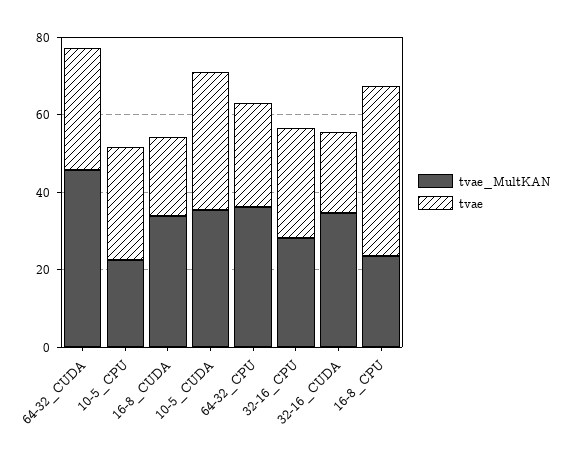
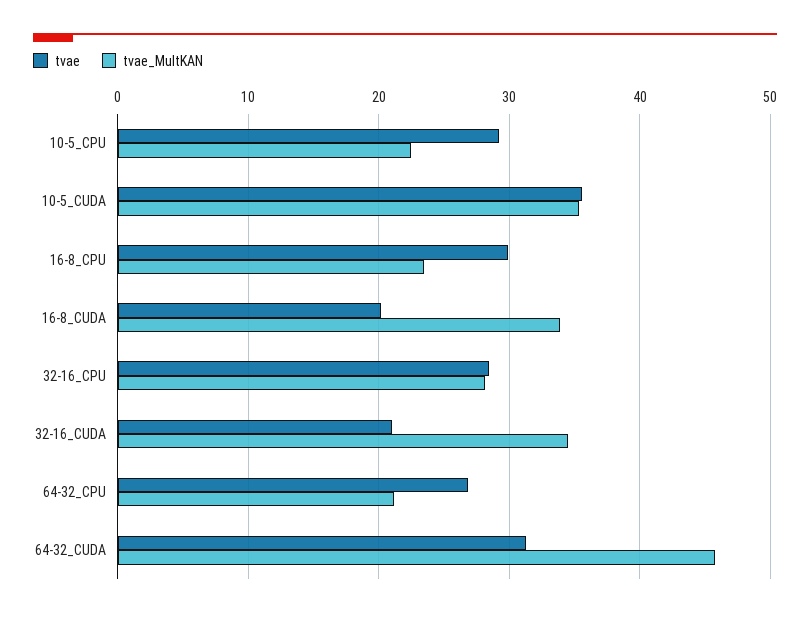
tvae_MultKAN, 64-32_CPU: 35 -> 21
tvae, 16-8_CPU: 45 -> 30

